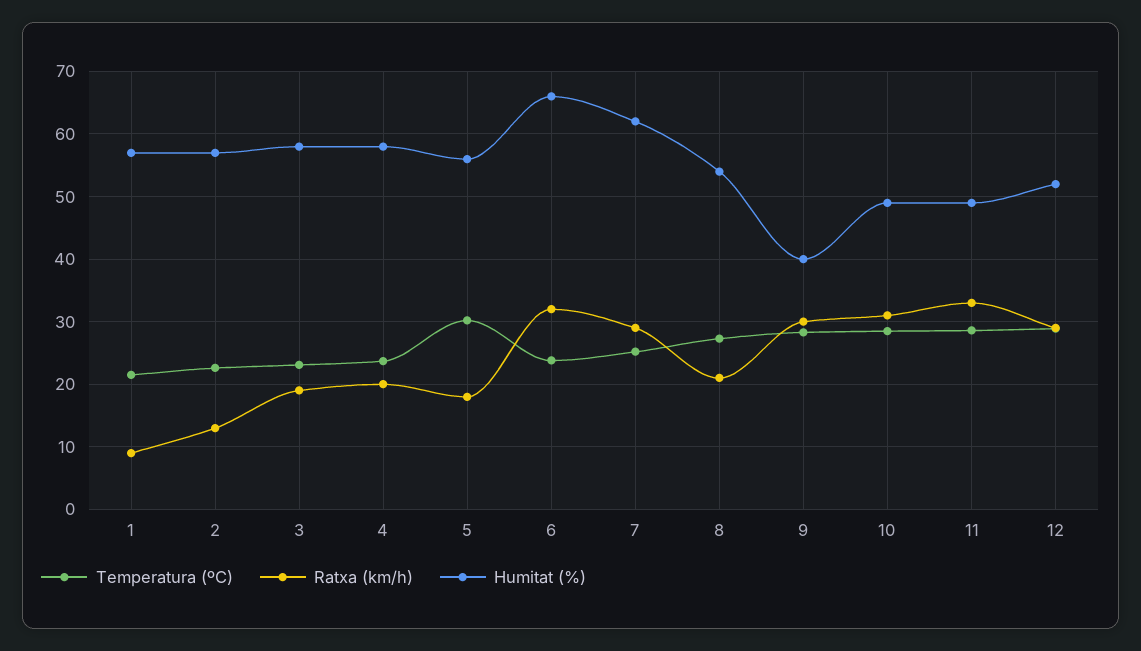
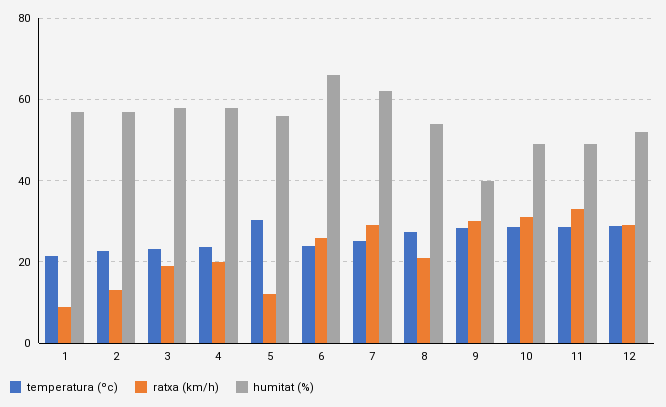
Ratxa (km/h), 5: 18 -> 12
Ratxa (km/h), 6: 32 -> 26

